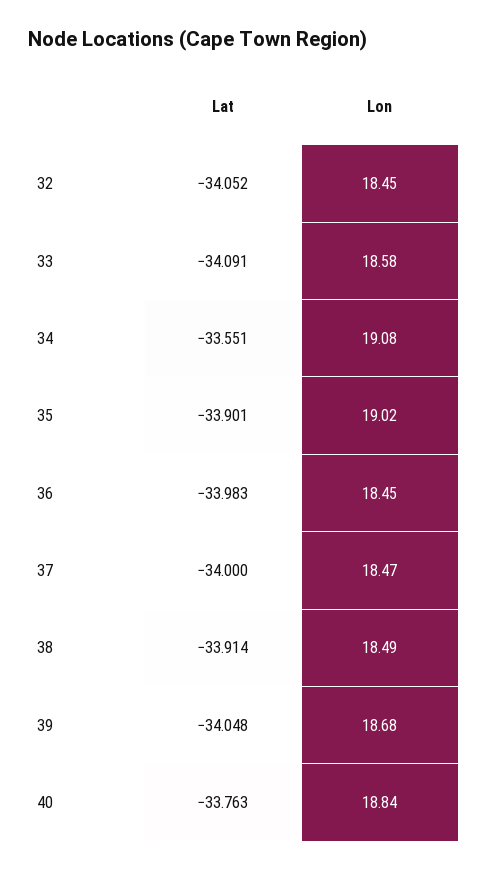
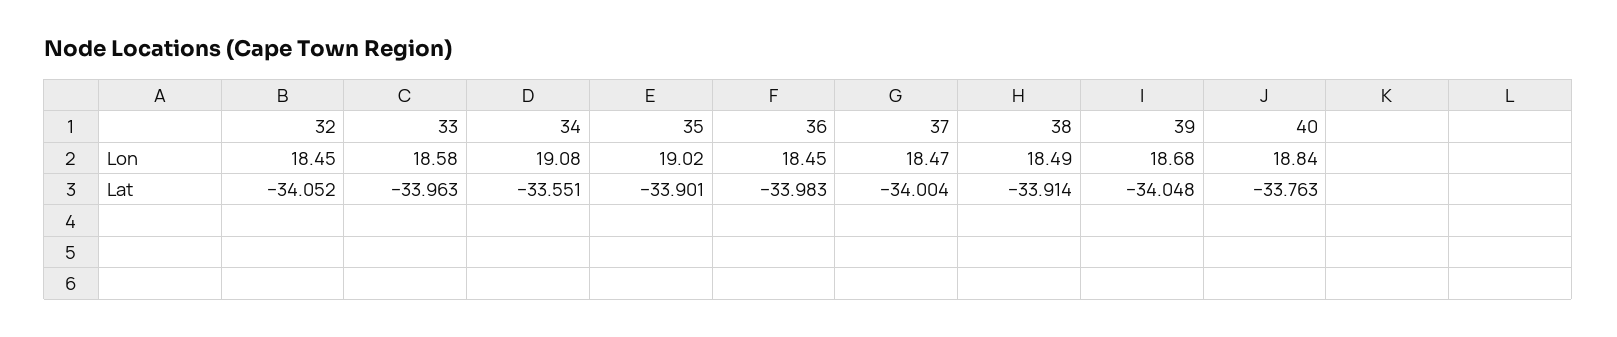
Lat, 33: -34.091 -> -33.963
Lat, 37: -34 -> -34.004

